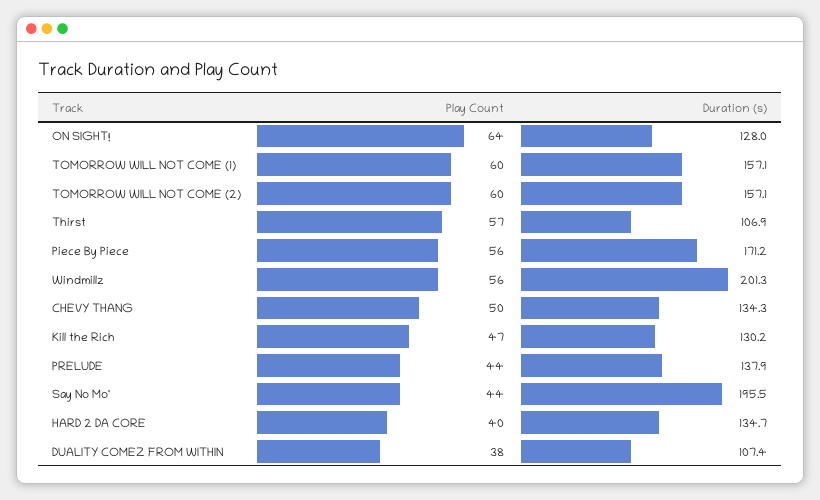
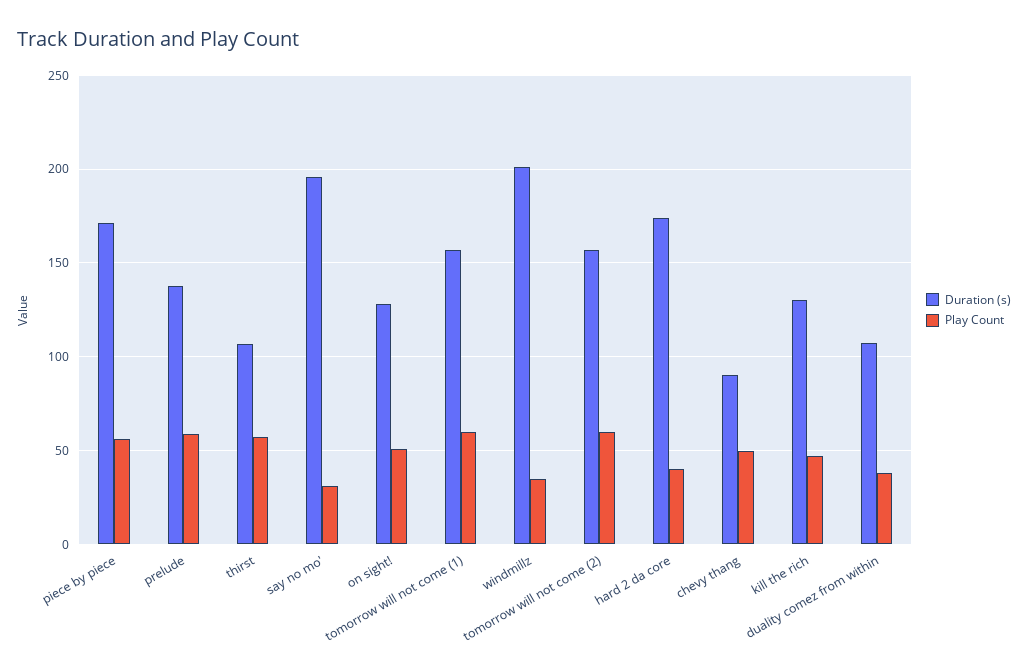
Play Count, ON SIGHT!: 64 -> 50
Play Count, Windmillz: 56 -> 35
Duration (s), CHEVY THANG: 134.3 -> 90
Play Count, PRELUDE: 44 -> 60
Play Count, Say No Mo': 44 -> 30
Duration (s), HARD 2 DA CORE: 134.7 -> 175

